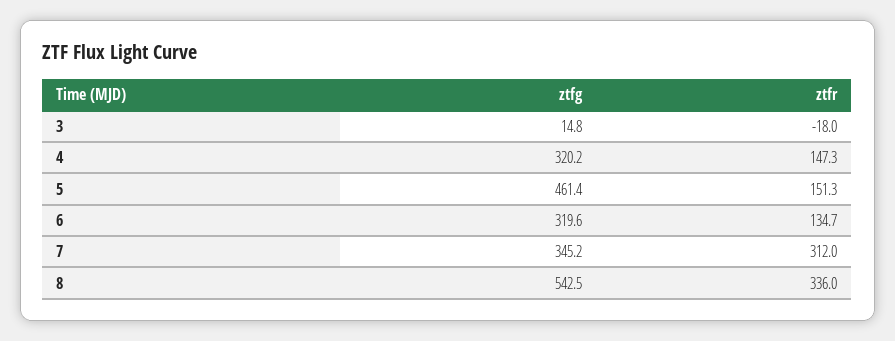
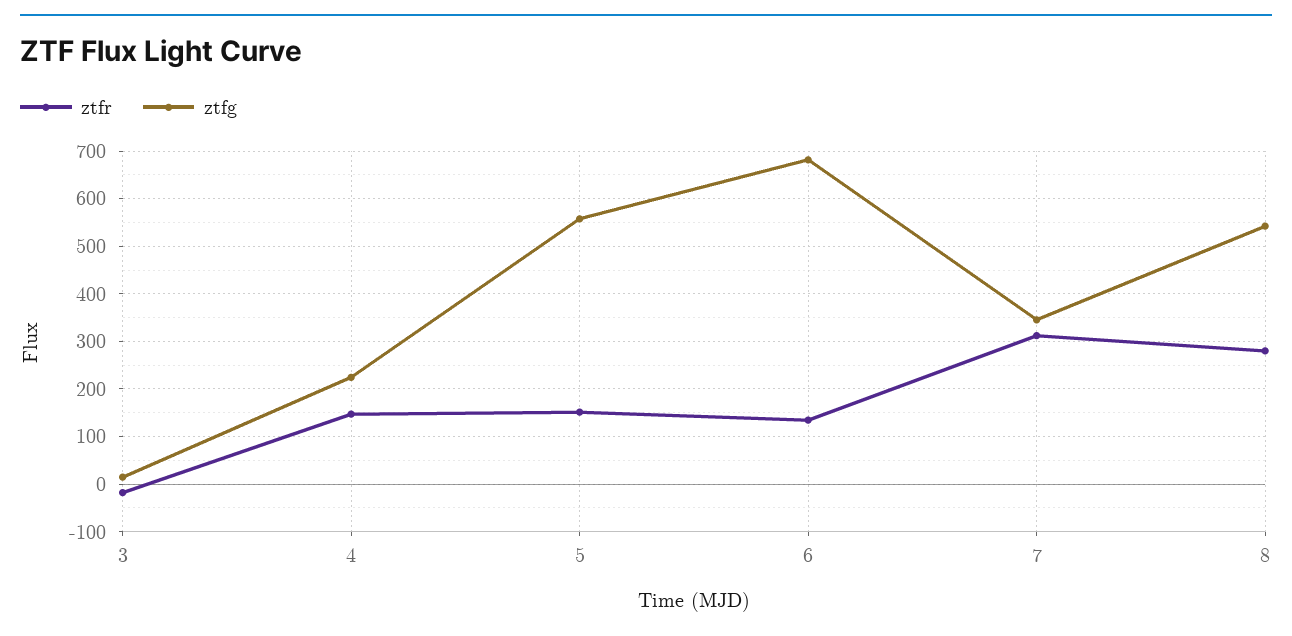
ztfg, 4: 320.2 -> 220
ztfg, 5: 461.4 -> 560
ztfg, 6: 319.6 -> 680
ztfr, 8: 336 -> 280

